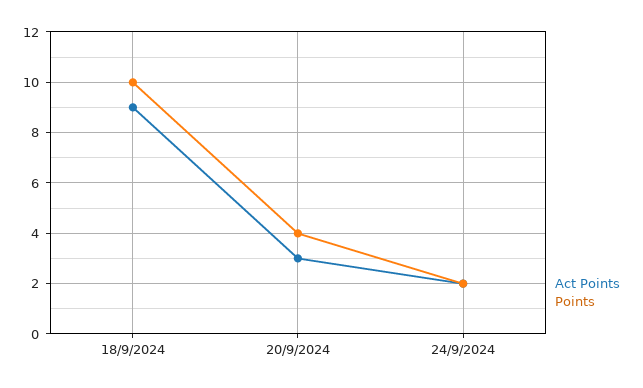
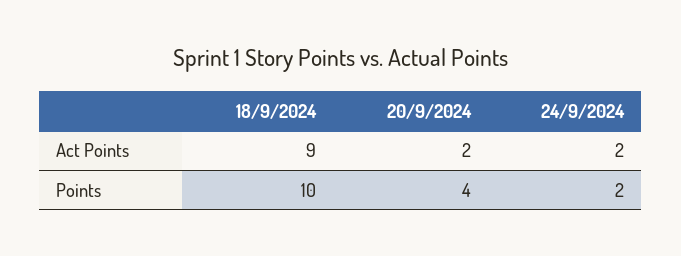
Act Points, 20/9/2024: 3 -> 2

